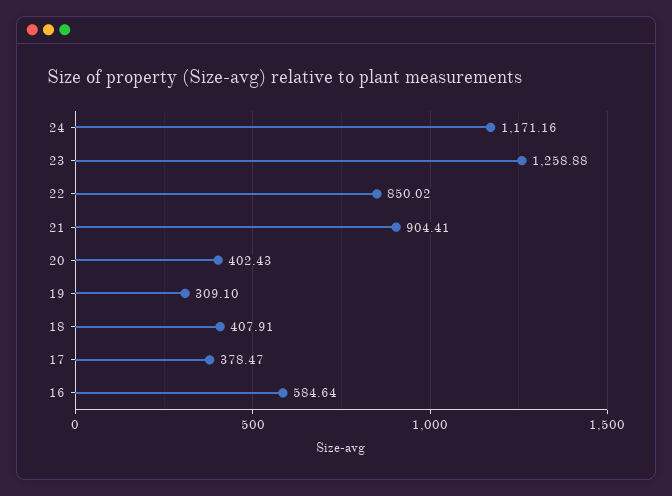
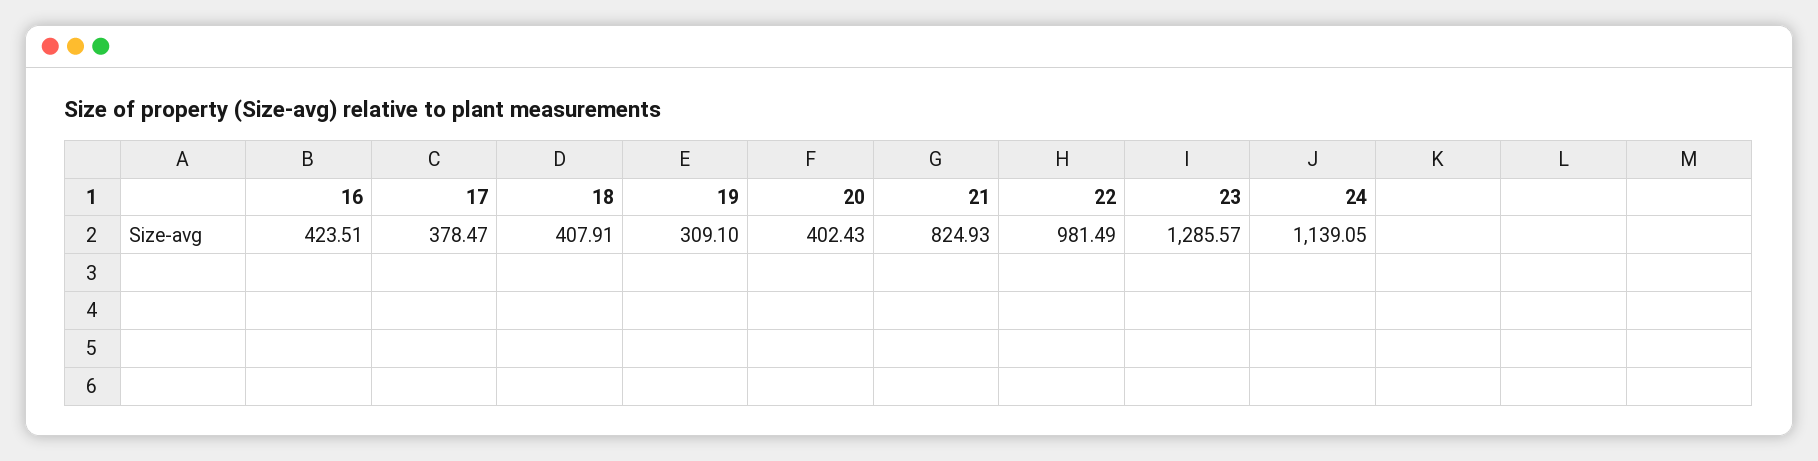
24: 1171.16 -> 1139.05
23: 1258.88 -> 1285.57
22: 850.02 -> 981.49
21: 904.41 -> 824.93
16: 584.64 -> 423.51

